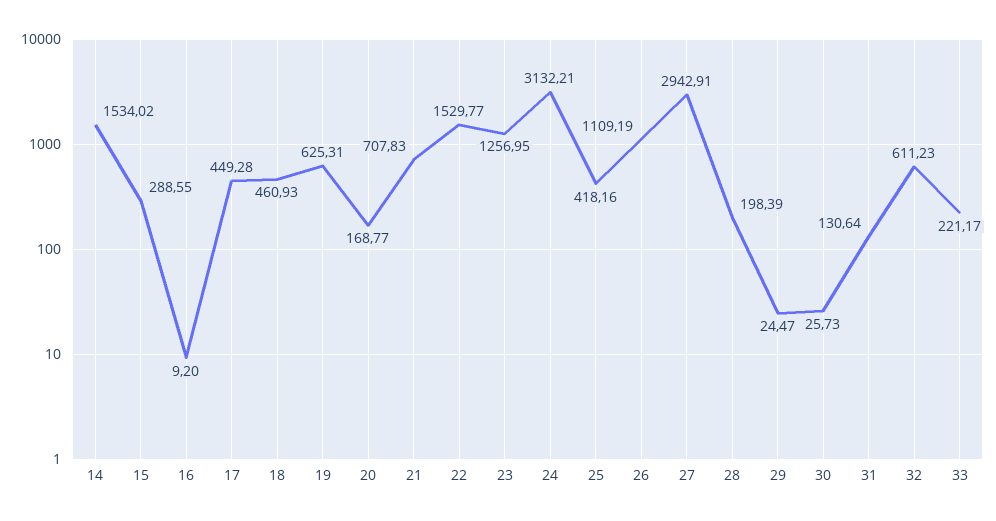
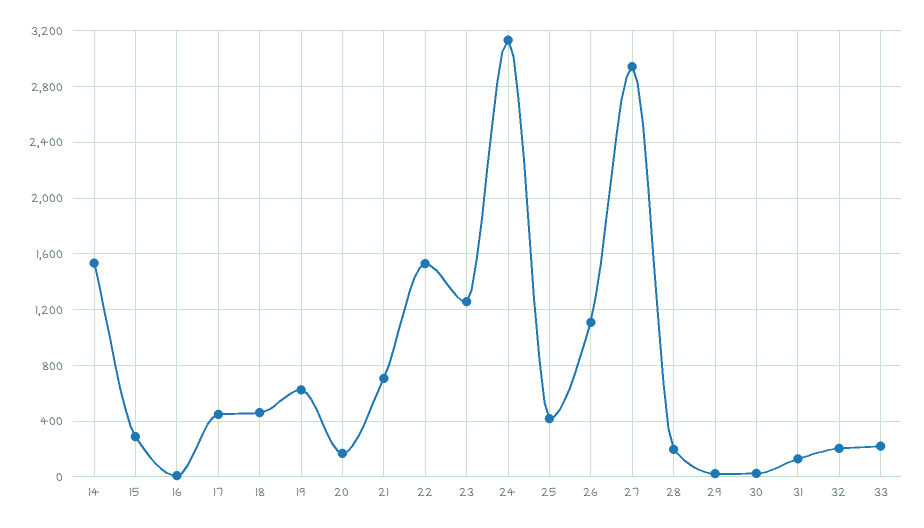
32: 611.23 -> 200

